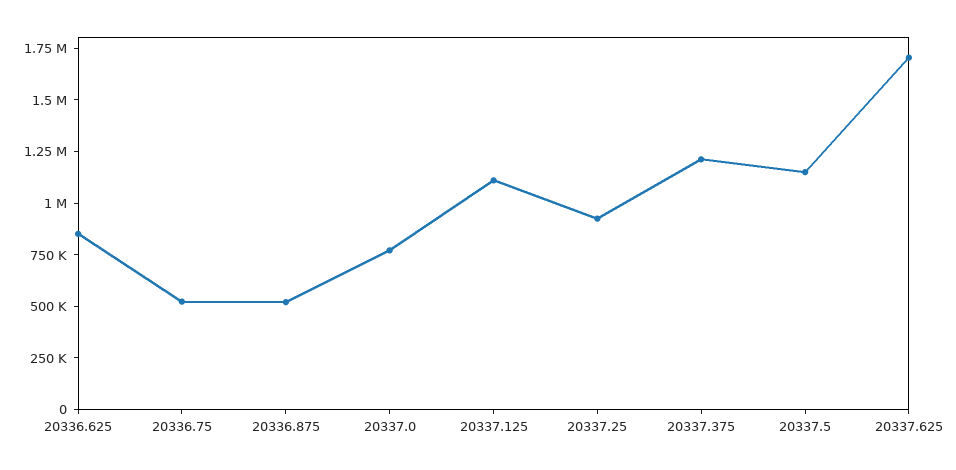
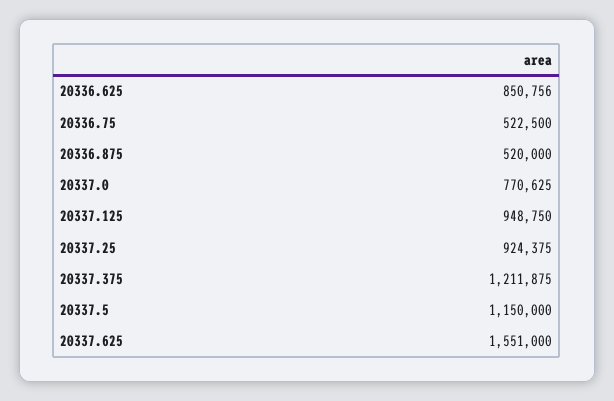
20337.125: 1100000 -> 948750
20337.625: 1700000 -> 1551000

